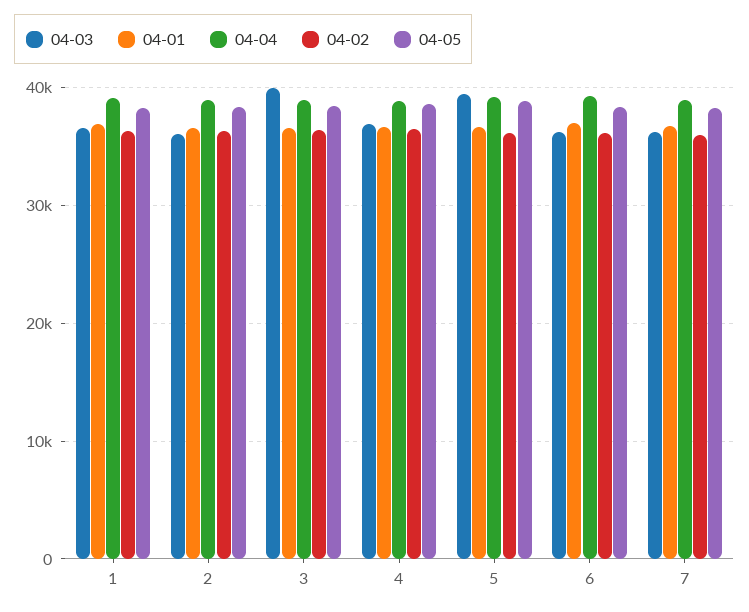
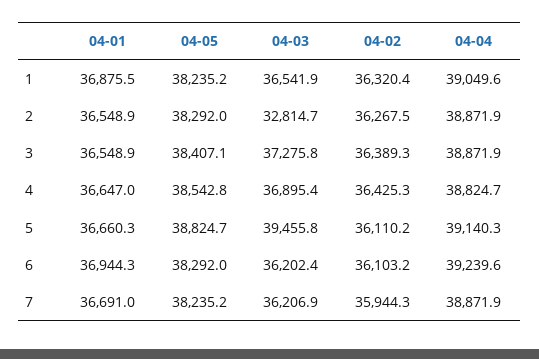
04-03, 2: 36000 -> 32814.7
04-03, 3: 40000 -> 37275.8

